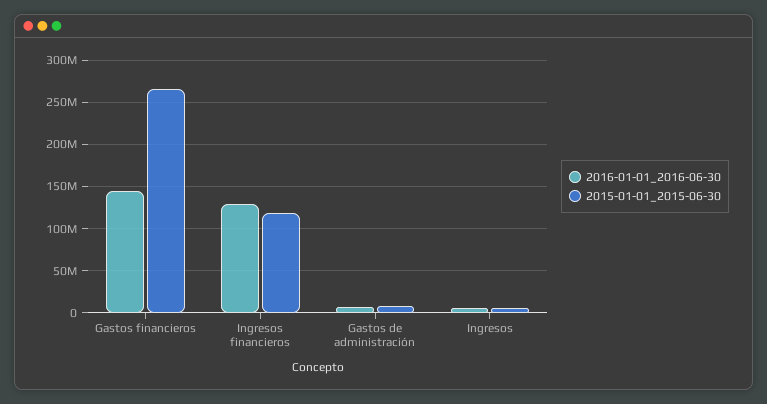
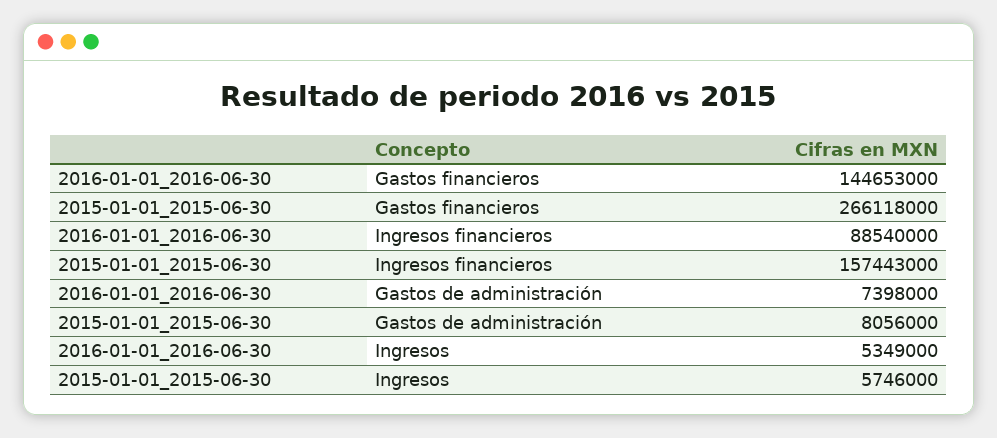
2016-01-01_2016-06-30, Ingresos financieros: 130000000 -> 88540000
2015-01-01_2015-06-30, Ingresos financieros: 120000000 -> 157443000

